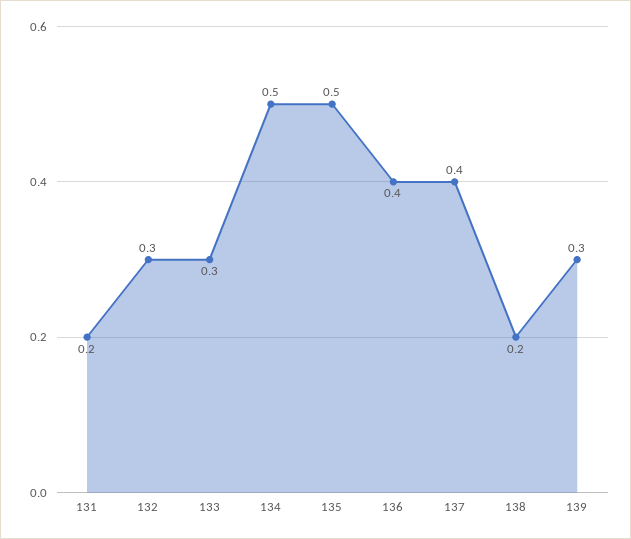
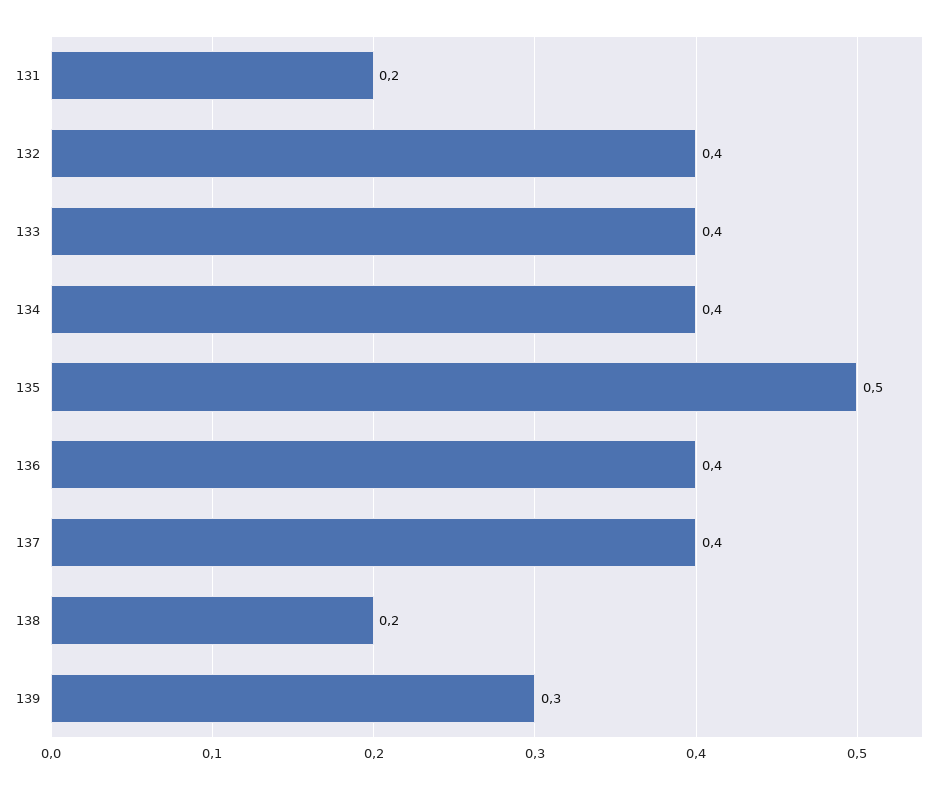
132: 0.3 -> 0.4
133: 0.3 -> 0.4
134: 0.5 -> 0.4

